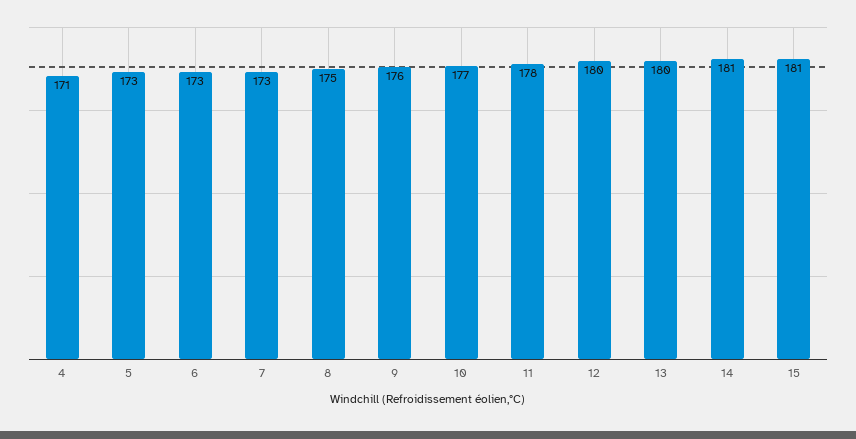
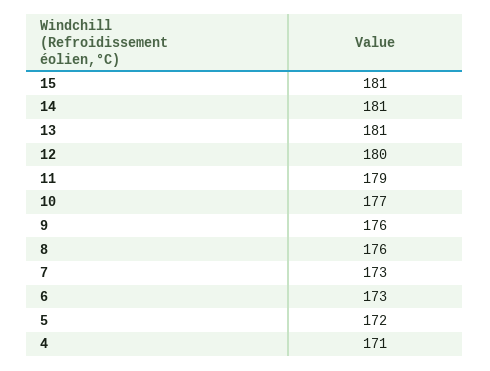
5: 173 -> 172
8: 175 -> 176
11: 178 -> 179
13: 180 -> 181

